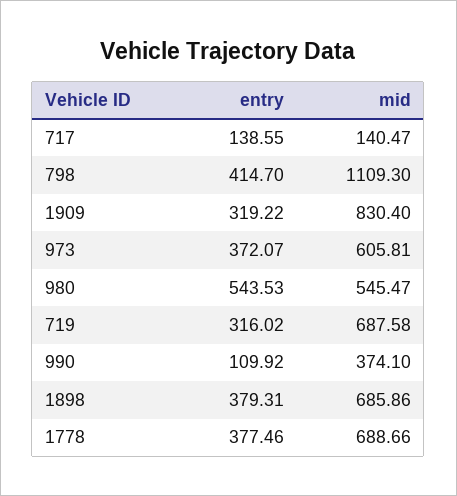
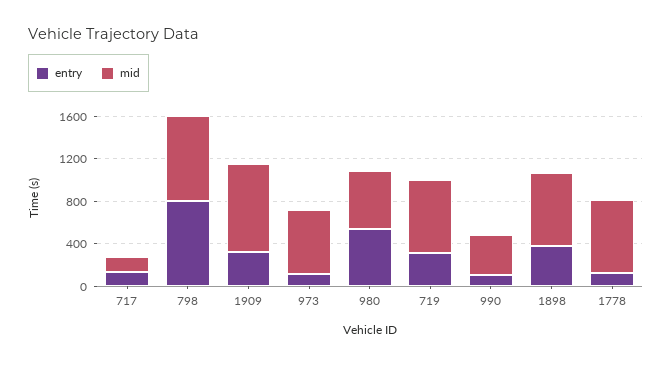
entry, 798: 414.7 -> 800
mid, 798: 1109.3 -> 800
entry, 973: 372.07 -> 100
entry, 1778: 377.46 -> 100

